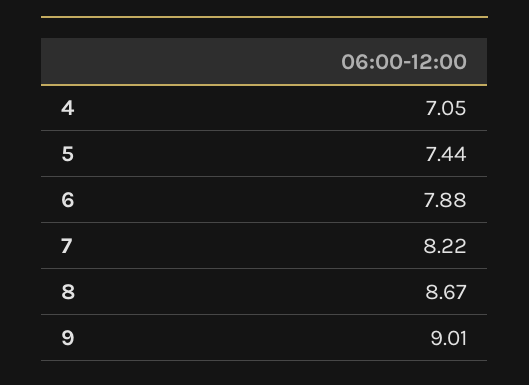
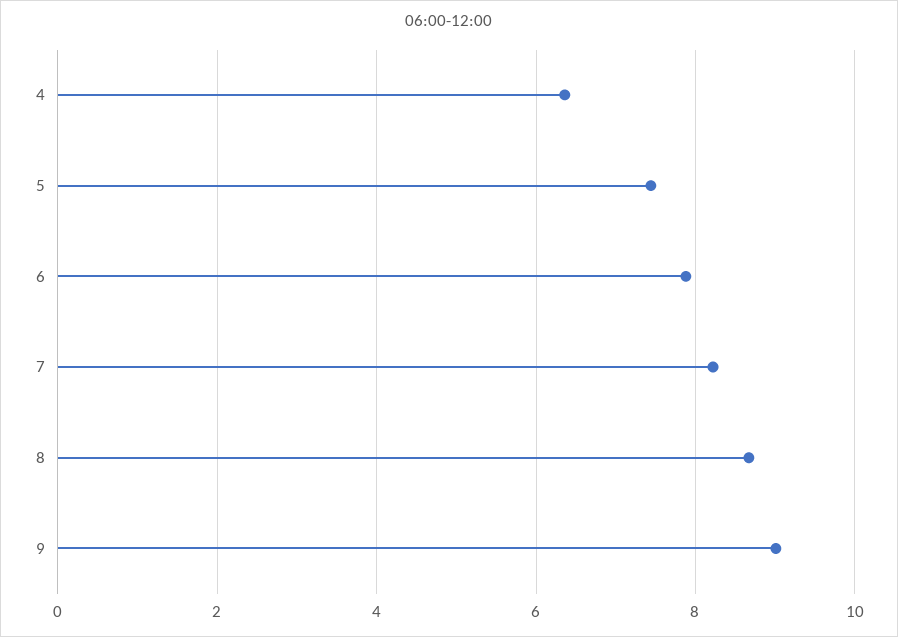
4: 7.05 -> 6.4

